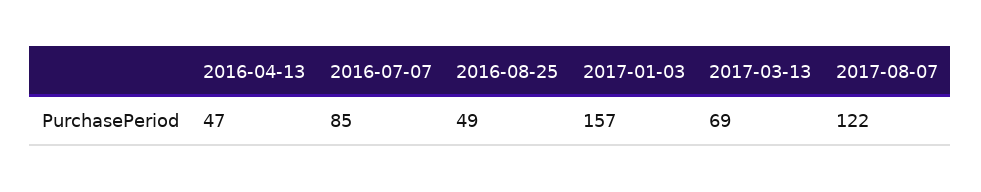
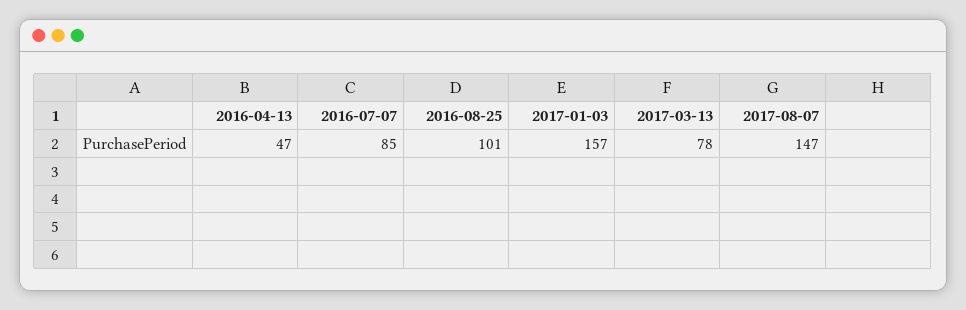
2016-08-25: 49 -> 101
2017-03-13: 69 -> 78
2017-08-07: 122 -> 147

